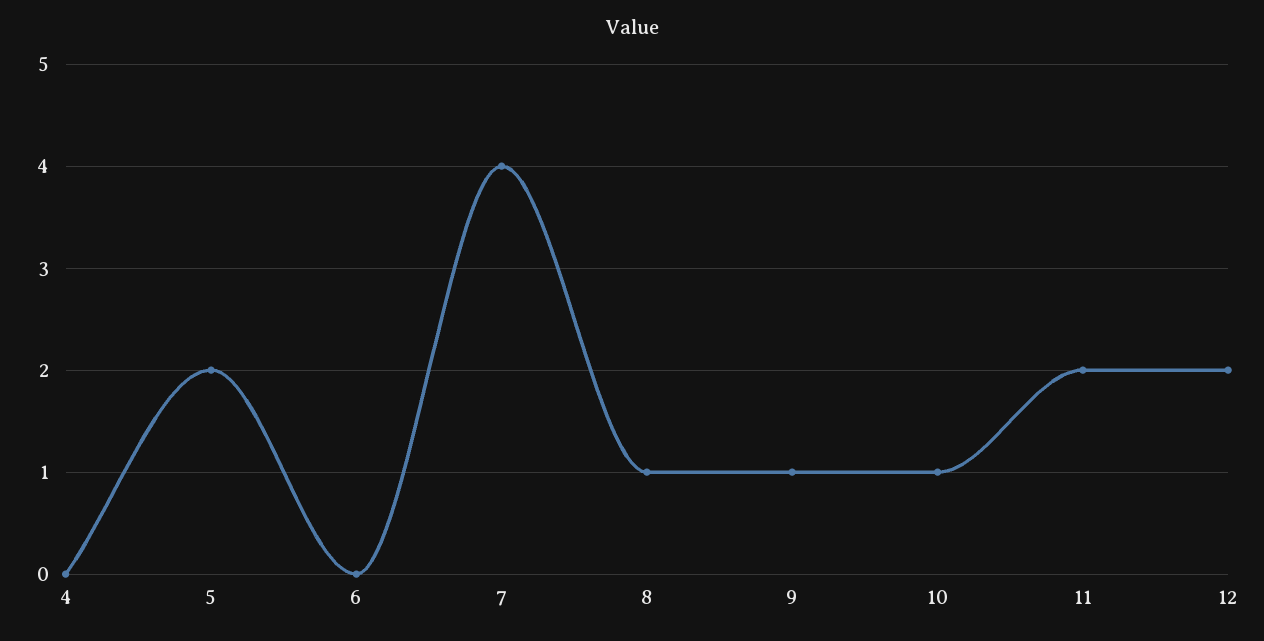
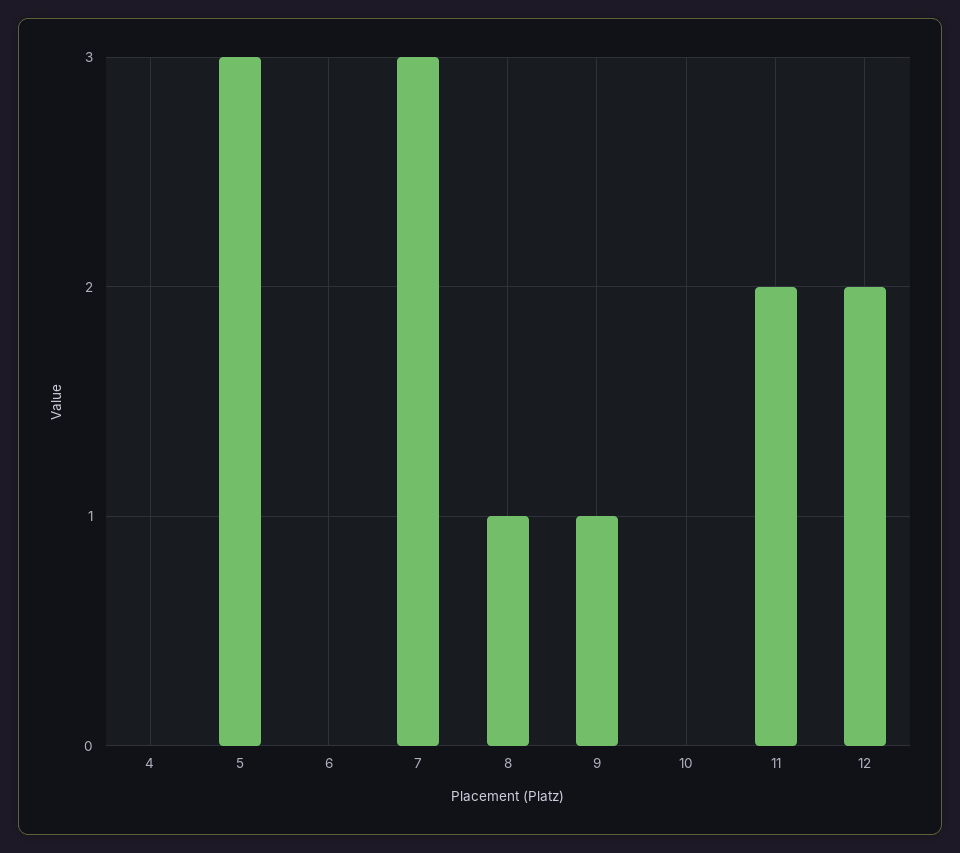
5: 2 -> 3
7: 4 -> 3
10: 1 -> 0

